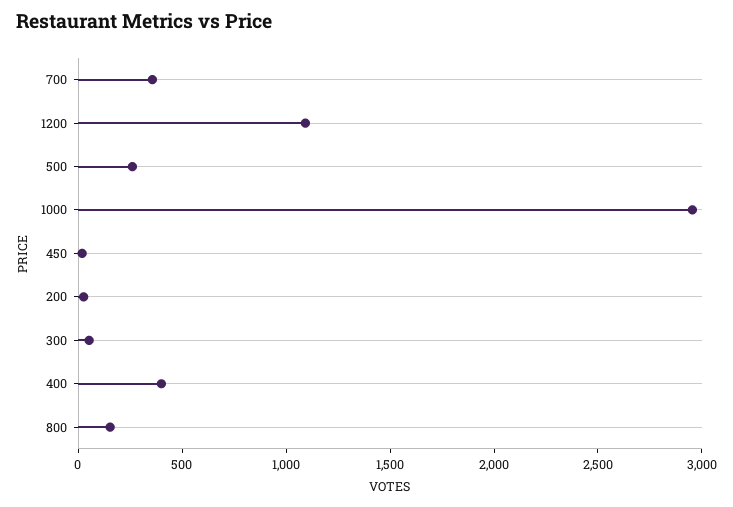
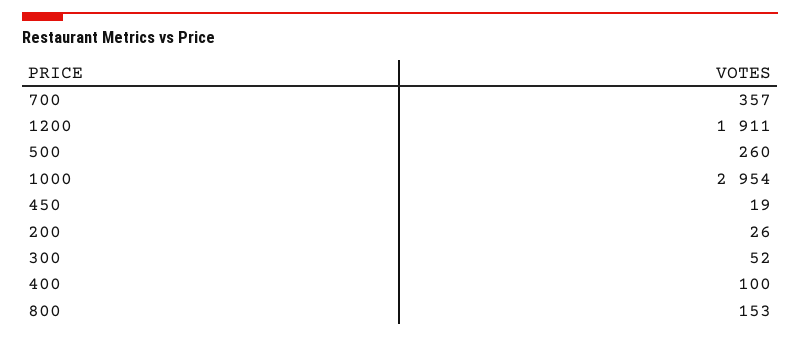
1200: 1100 -> 1911
400: 400 -> 100

